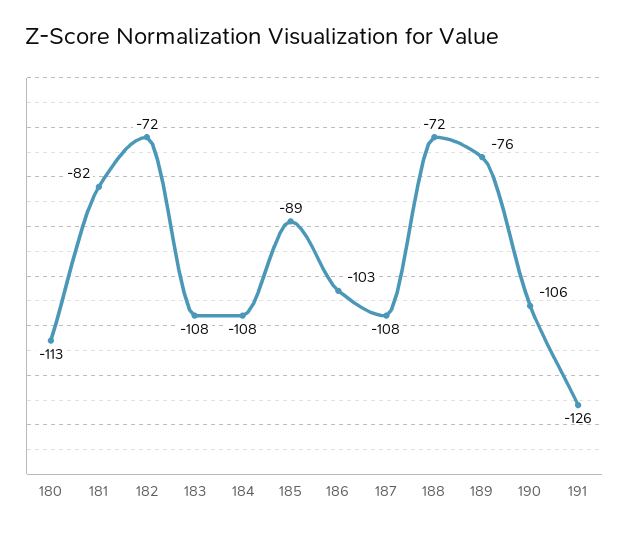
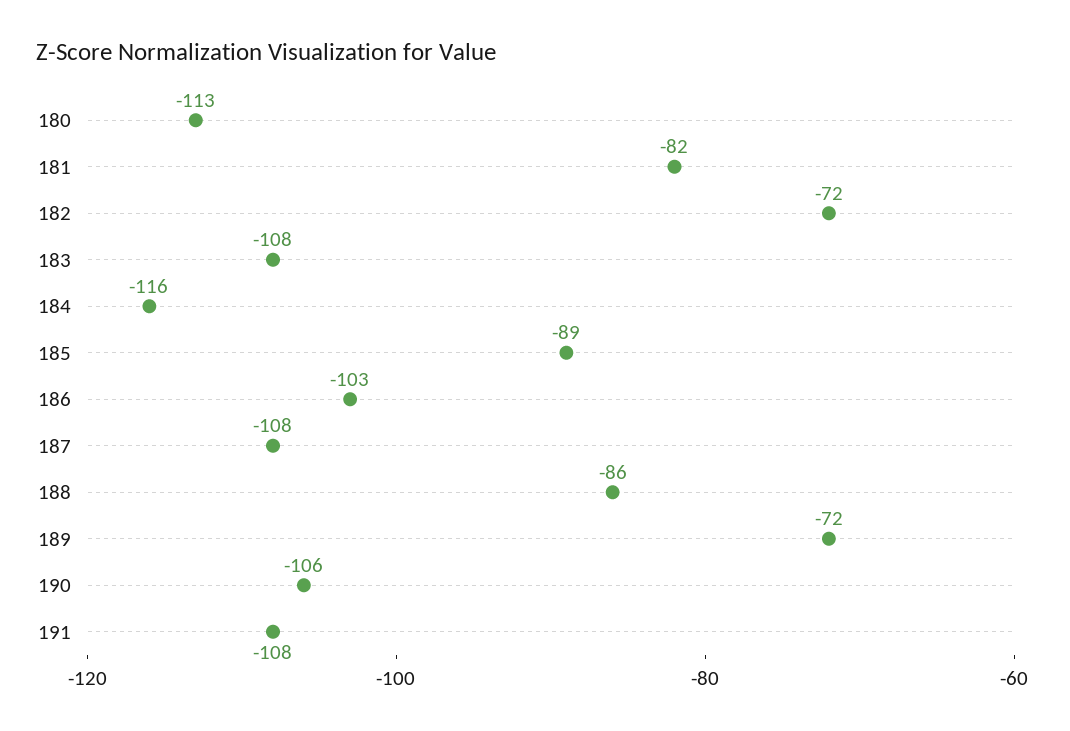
184: -108 -> -116
188: -72 -> -86
189: -76 -> -72
191: -126 -> -108

